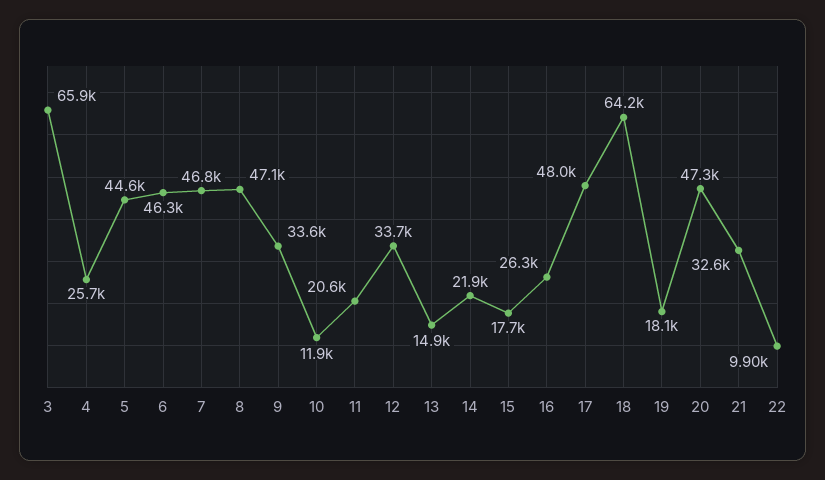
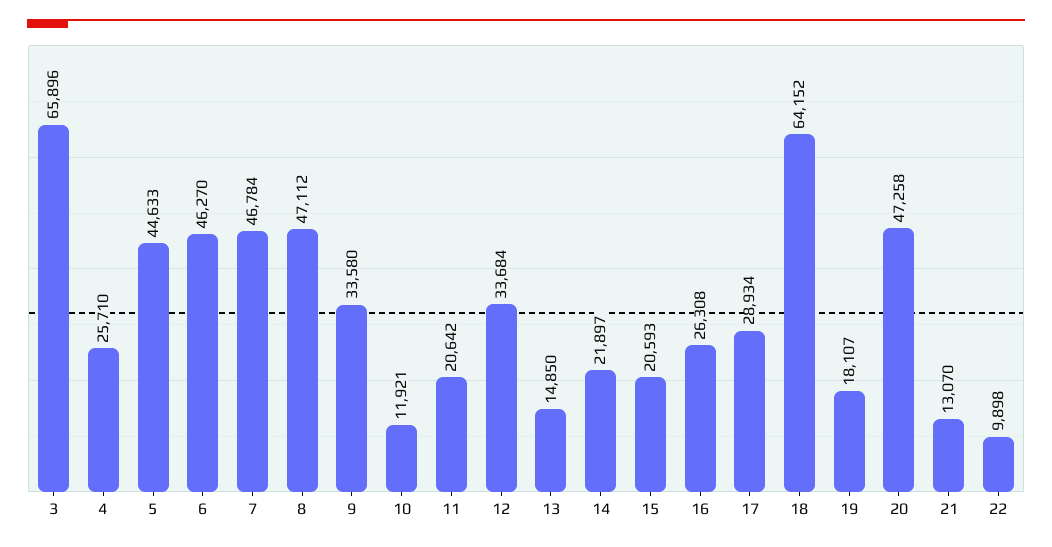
15: 17700 -> 20593
17: 48000 -> 28934
21: 32600 -> 13070

